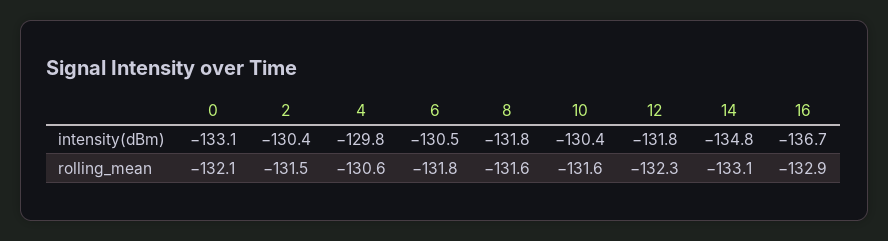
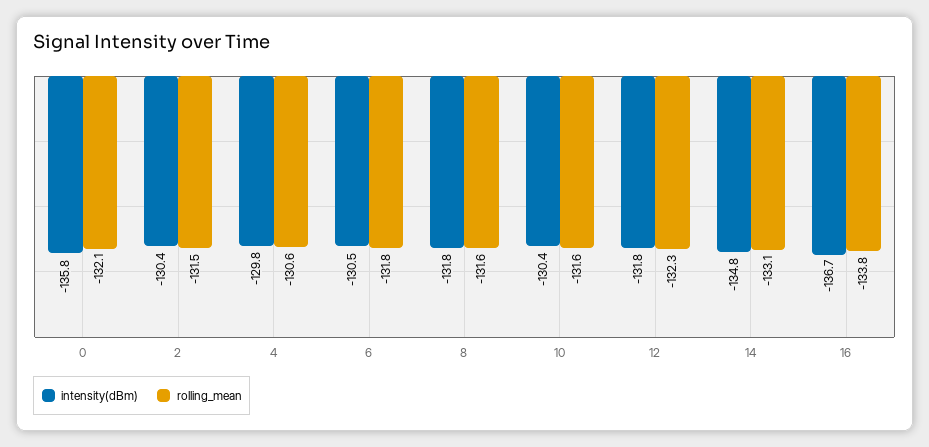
intensity(dBm), 0: -133.1 -> -135.8
rolling_mean, 16: -132.9 -> -133.8

